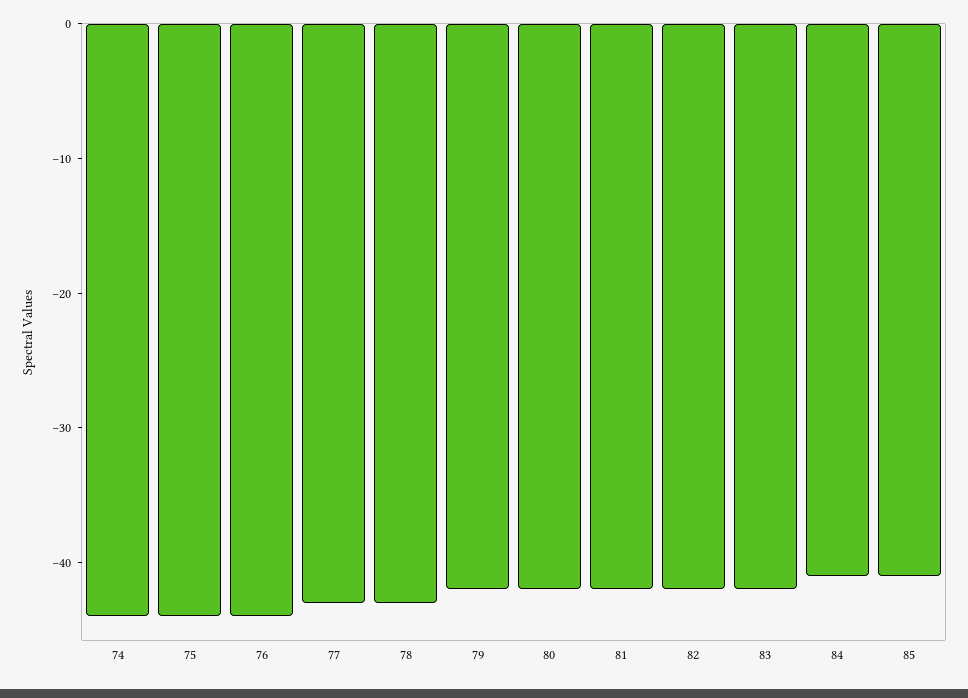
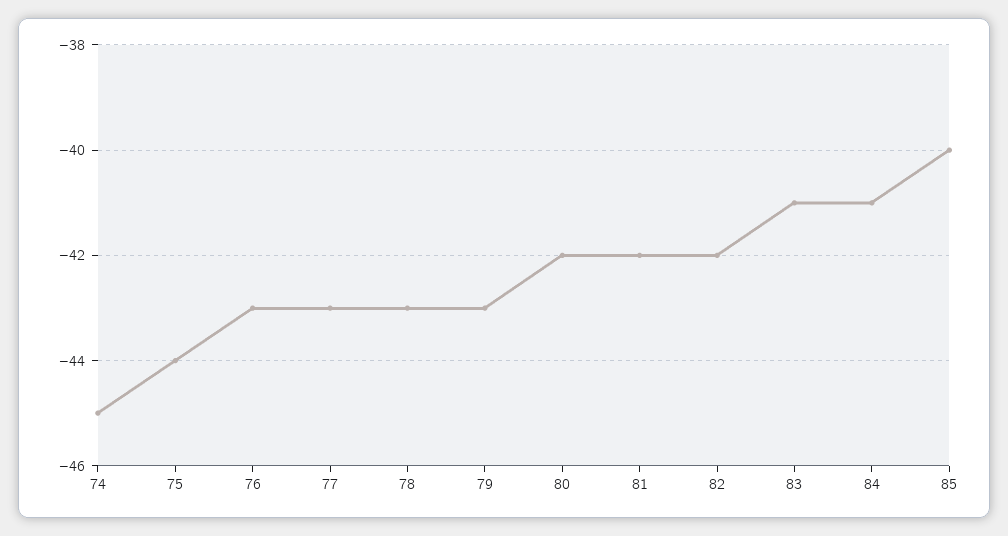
74: -44 -> -45
76: -44 -> -43
79: -42 -> -43
83: -42 -> -41
85: -41 -> -40

